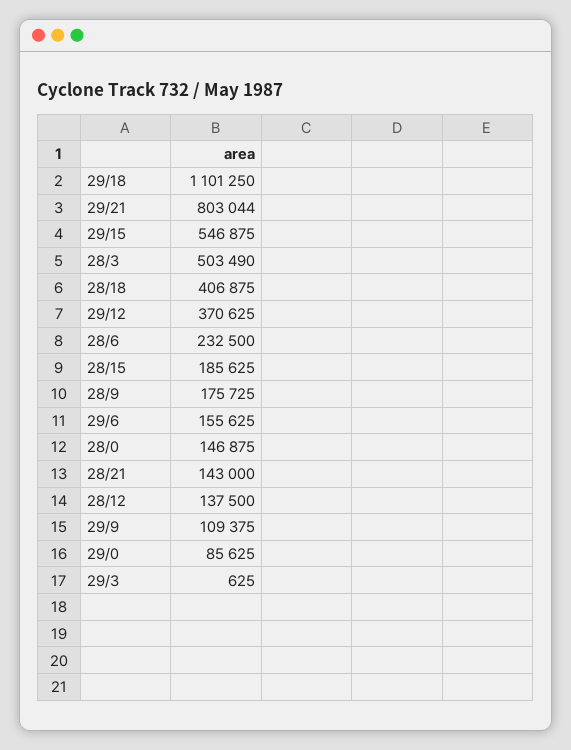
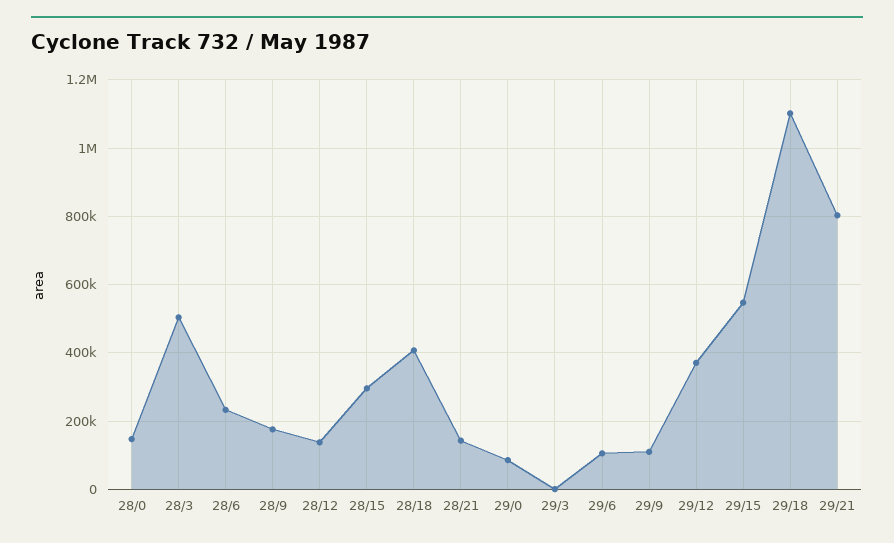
28/15: 185625 -> 300000
29/6: 155625 -> 100000

